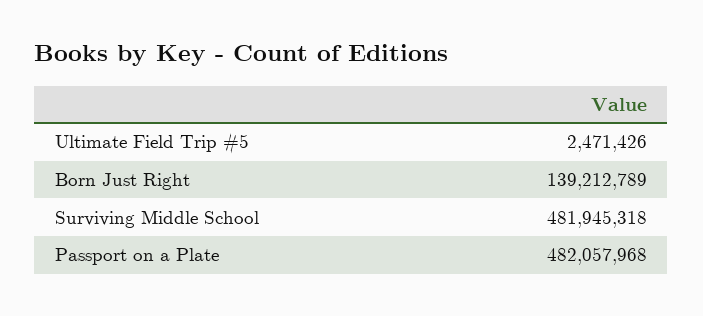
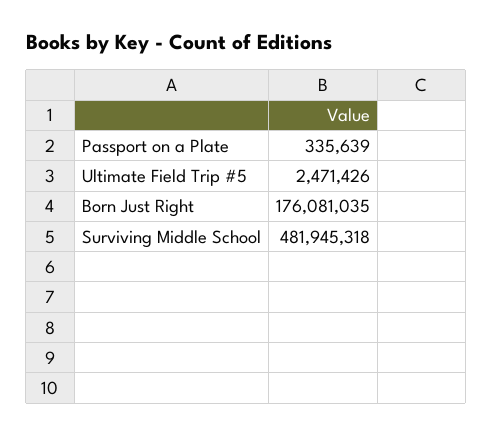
Born Just Right: 139212789 -> 176081035
Passport on a Plate: 482057968 -> 335639

